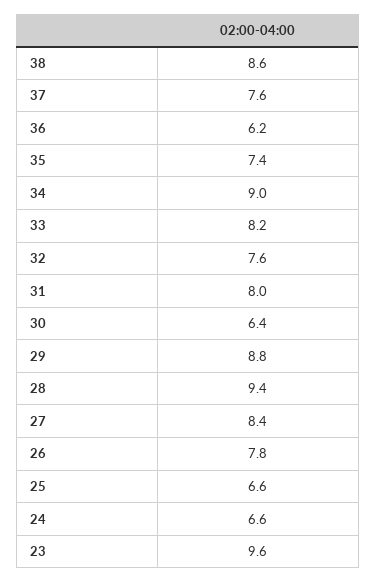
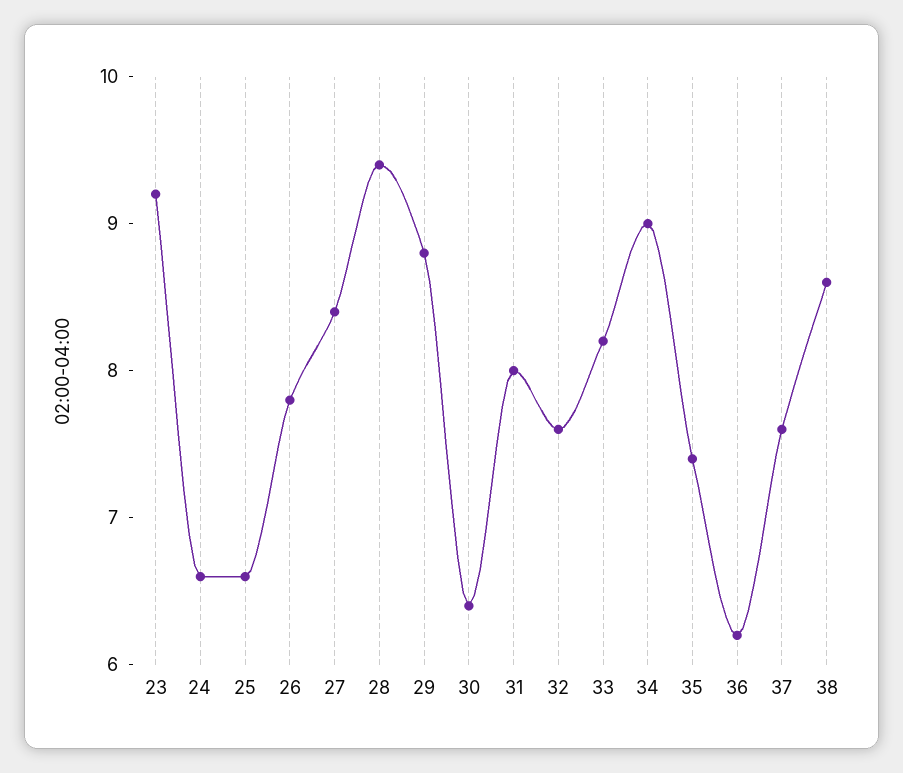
23: 9.6 -> 9.2

